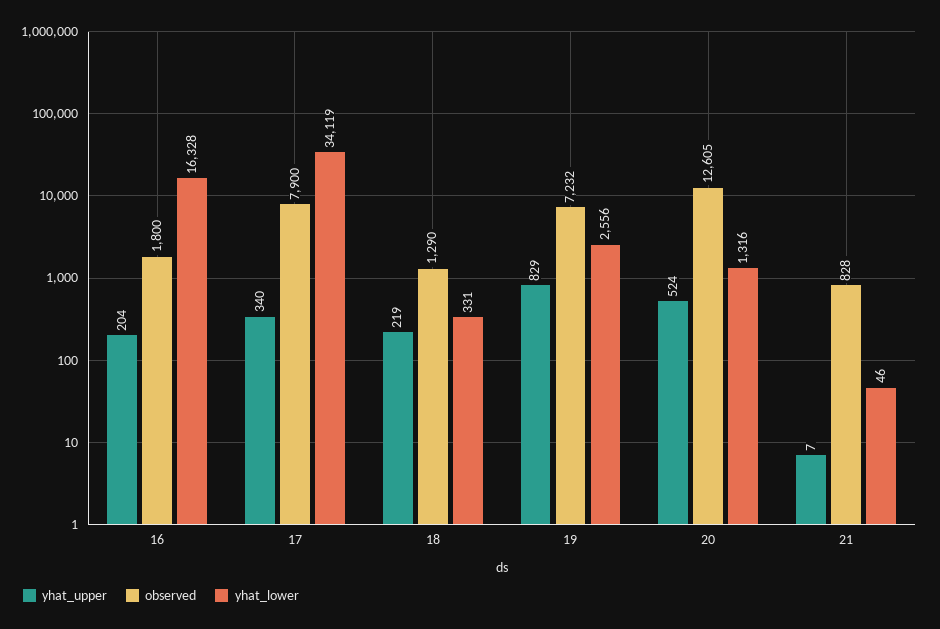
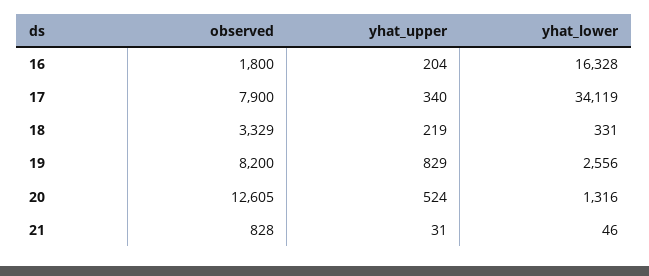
observed, 18: 1290 -> 3329
observed, 19: 7232 -> 8200
yhat_upper, 21: 7 -> 31

